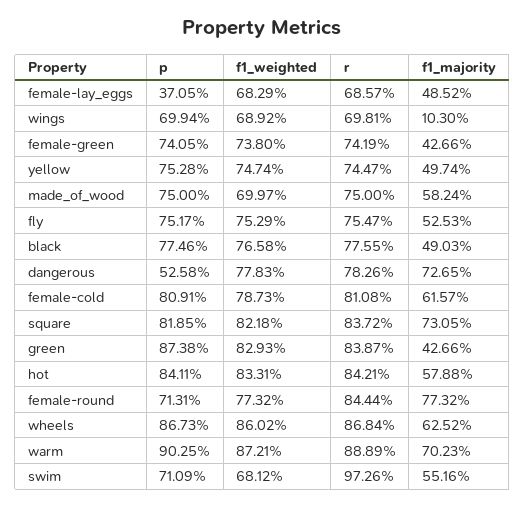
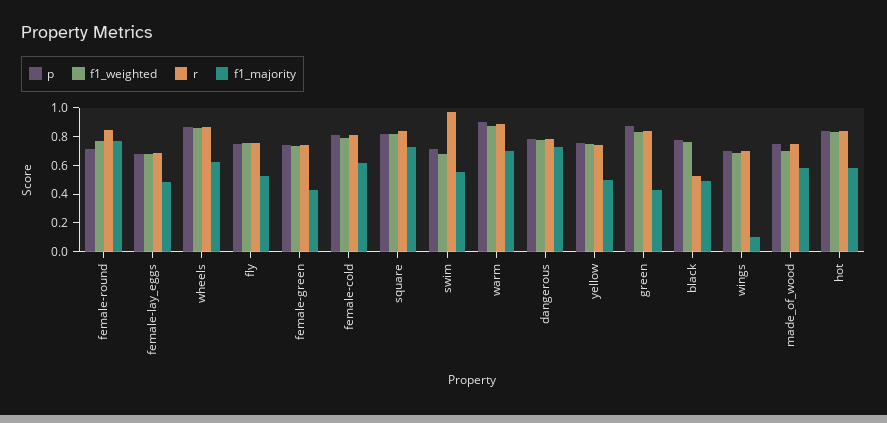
p, female-lay_eggs: 0.3705 -> 0.7
r, black: 0.7755 -> 0.5
p, dangerous: 0.5258 -> 0.8

